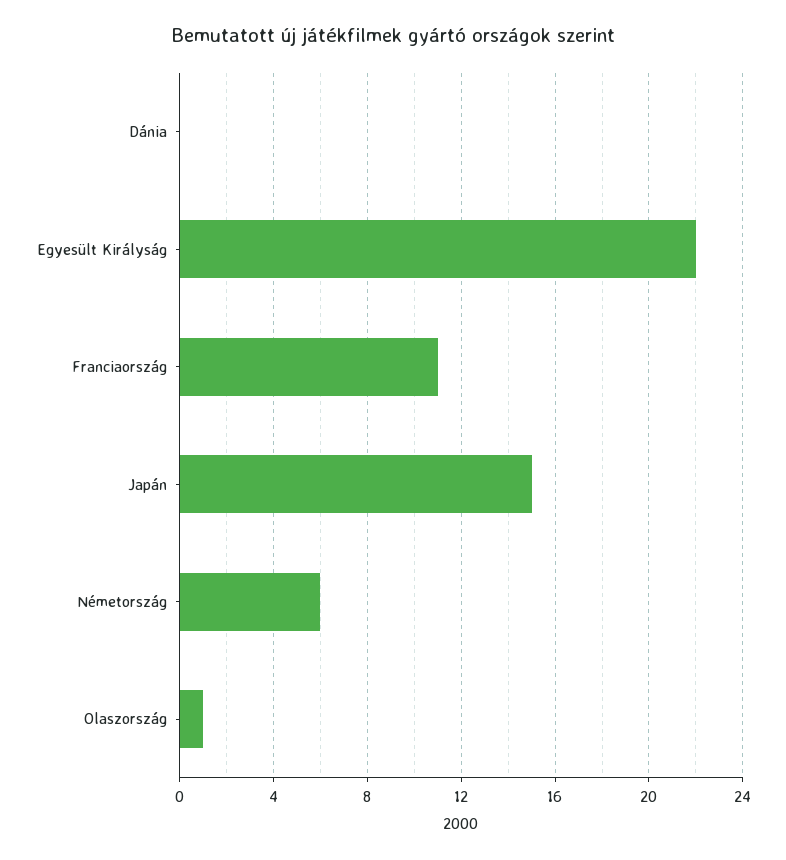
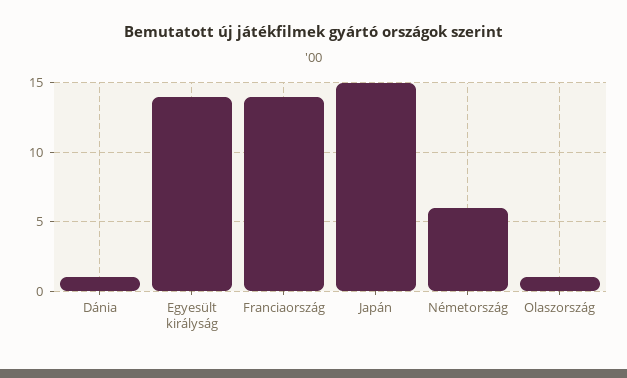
Dánia: 0 -> 1
Egyesült Királyság: 22 -> 14
Franciaország: 11 -> 14

